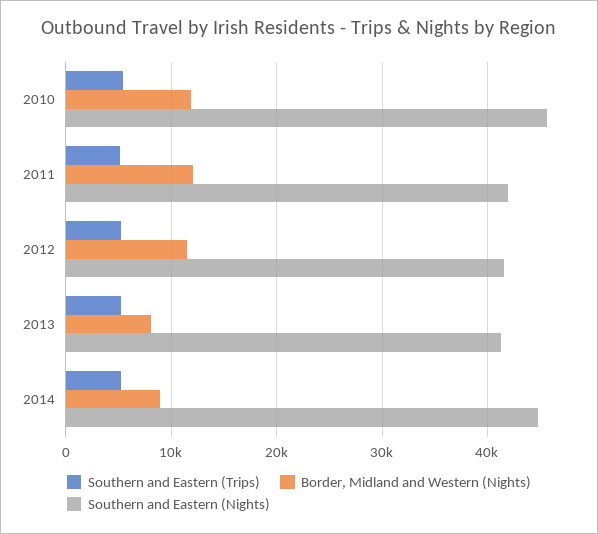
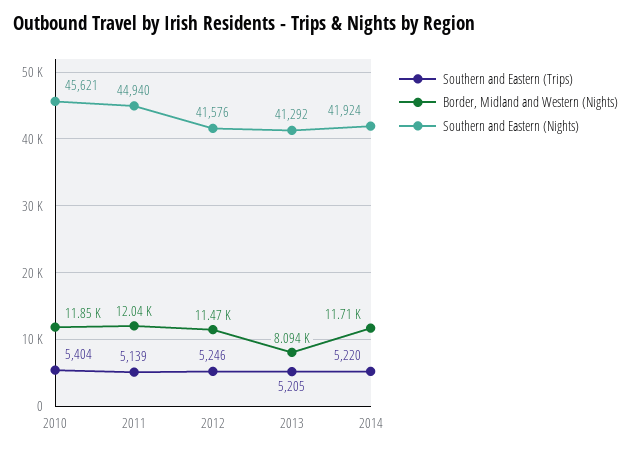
Southern and Eastern (Nights), 2011: 42000 -> 44940
Border, Midland and Western (Nights), 2014: 9000 -> 11710
Southern and Eastern (Nights), 2014: 45000 -> 41924

